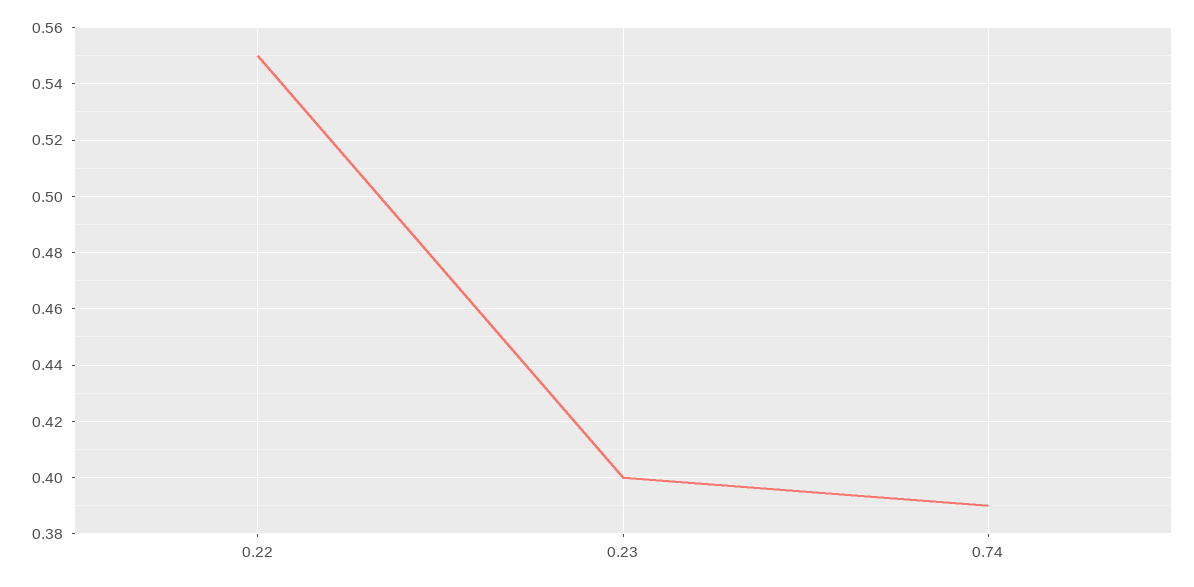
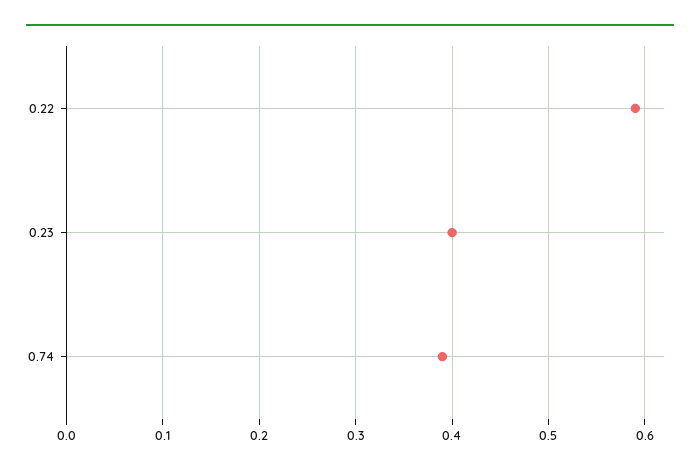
0.22: 0.55 -> 0.59

